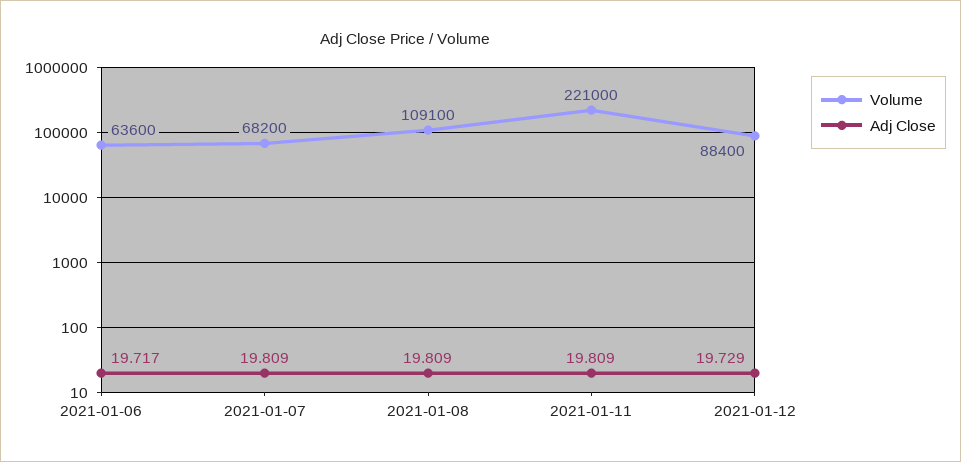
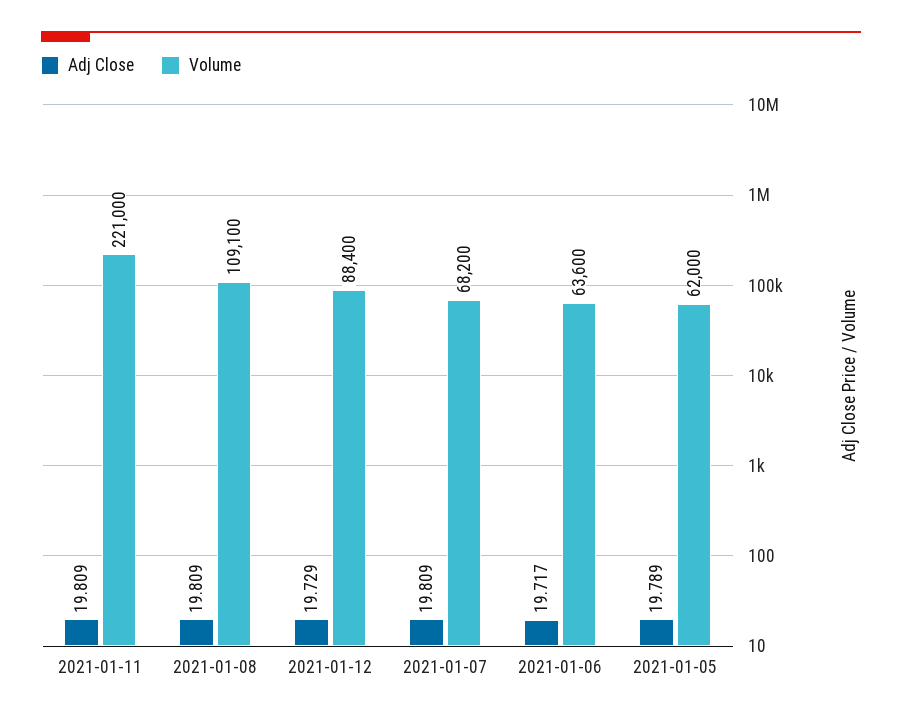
Adj Close, 2021-01-05: none -> 19.789
Volume, 2021-01-05: none -> 62000

